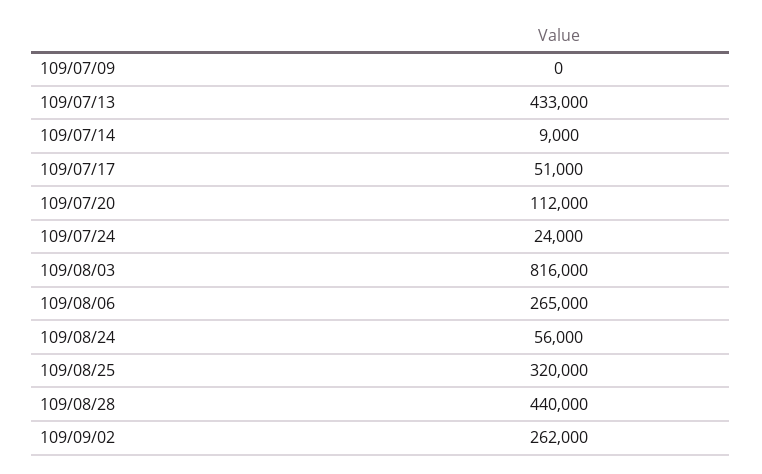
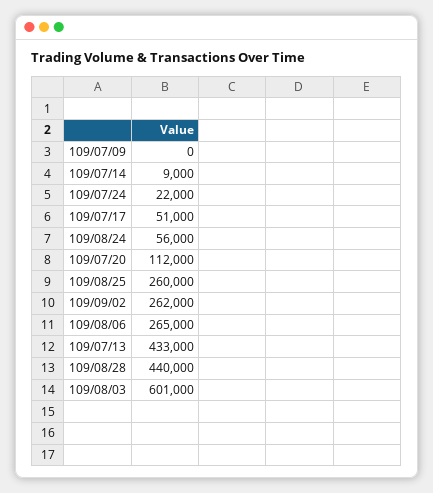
109/07/24: 24000 -> 22000
109/08/03: 816000 -> 601000
109/08/25: 320000 -> 260000

